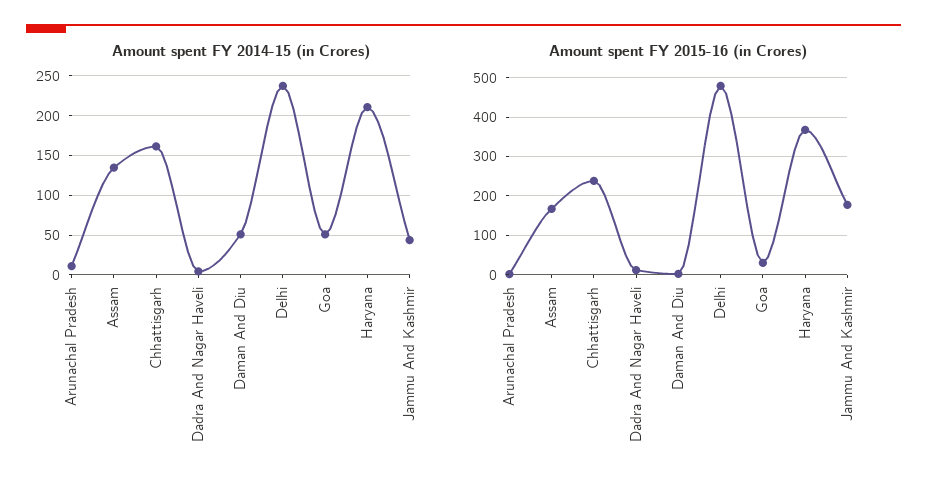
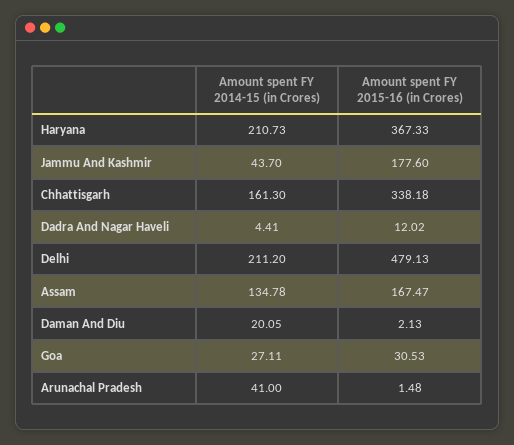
Amount spent FY 2014-15 (in Crores), Arunachal Pradesh: 10 -> 41
Amount spent FY 2014-15 (in Crores), Daman And Diu: 50 -> 20.05
Amount spent FY 2014-15 (in Crores), Delhi: 240 -> 211.2
Amount spent FY 2014-15 (in Crores), Goa: 50 -> 27.11
Amount spent FY 2015-16 (in Crores), Chhattisgarh: 240 -> 338.18

